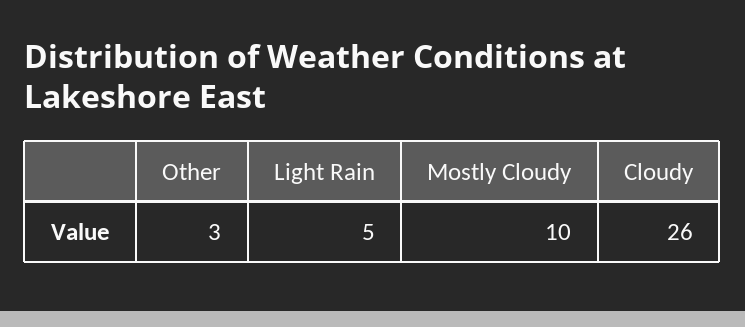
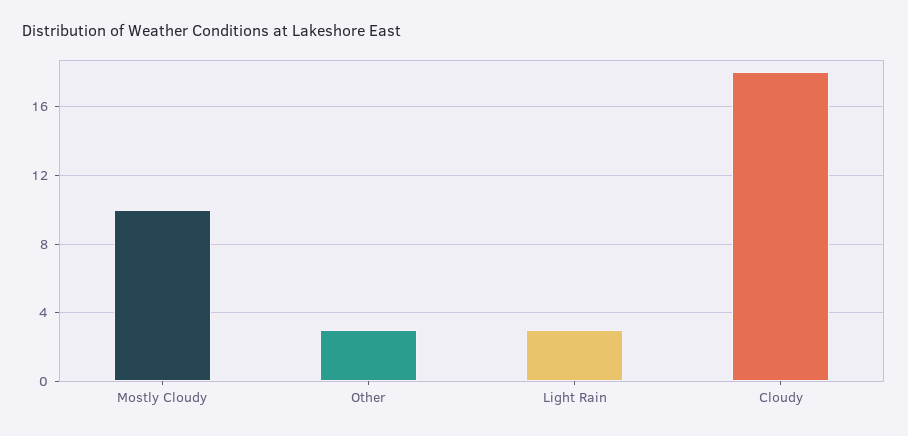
Light Rain: 5 -> 3
Cloudy: 26 -> 18

